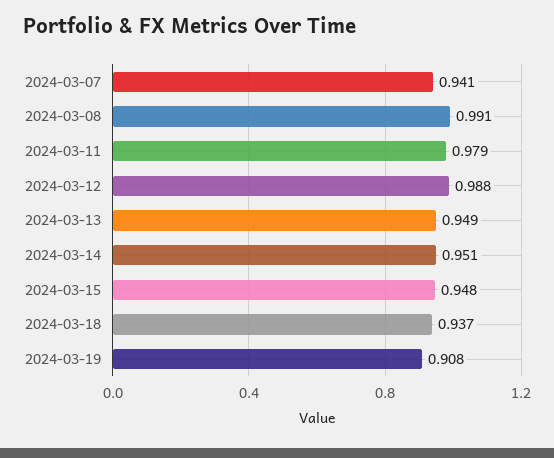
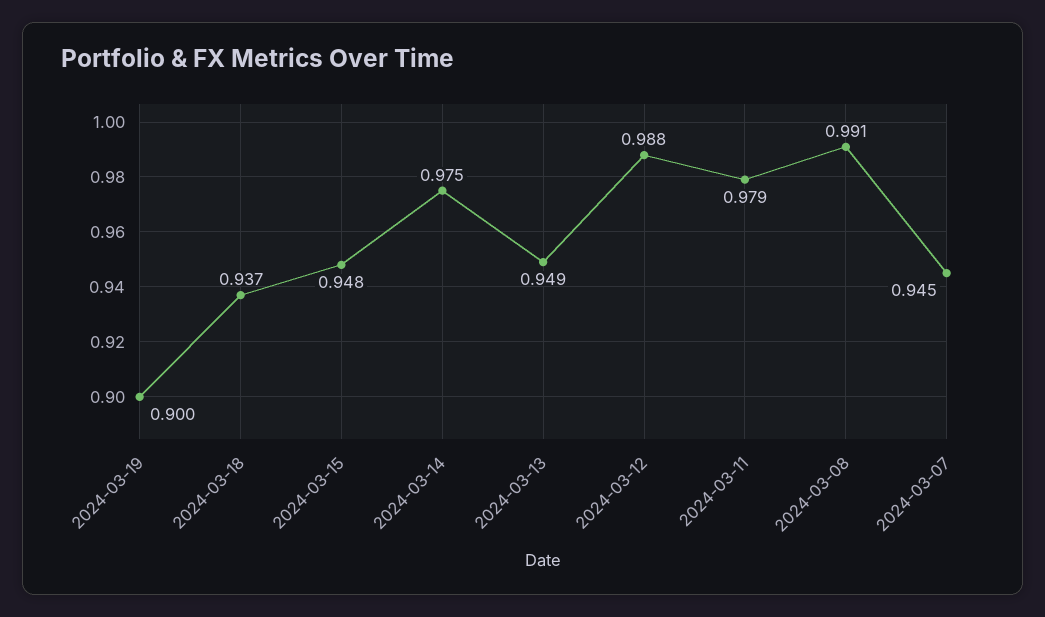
2024-03-07: 0.941 -> 0.945
2024-03-14: 0.951 -> 0.975
2024-03-19: 0.908 -> 0.9

